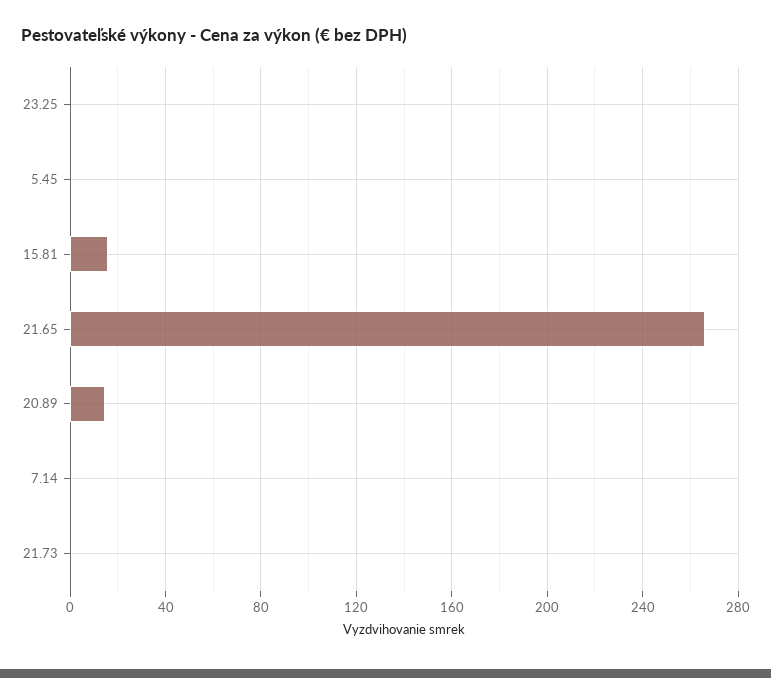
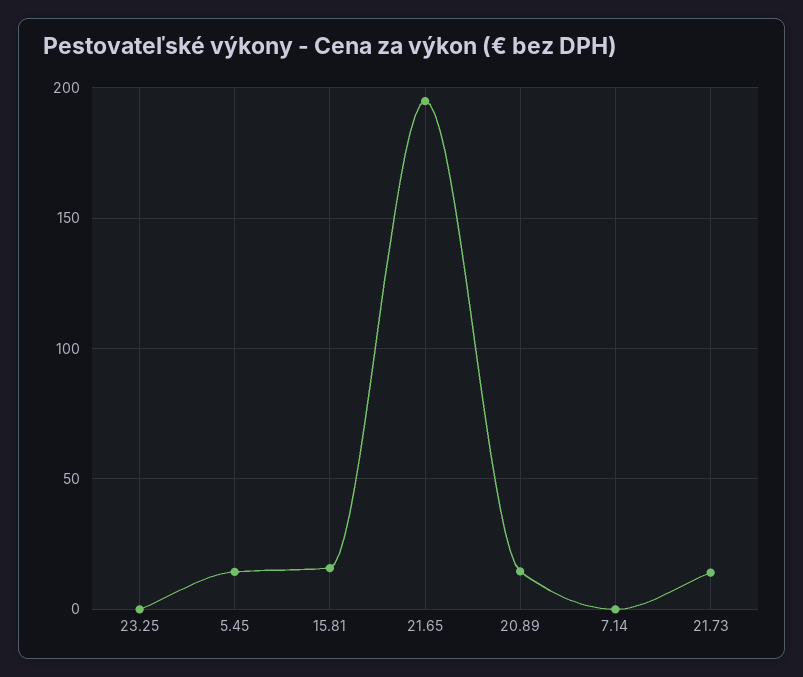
5.45: 0 -> 15
21.65: 265 -> 195
21.73: 0 -> 15

